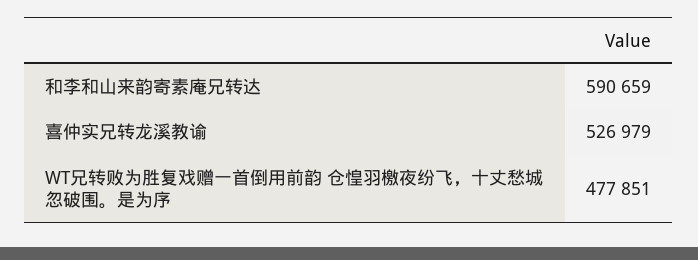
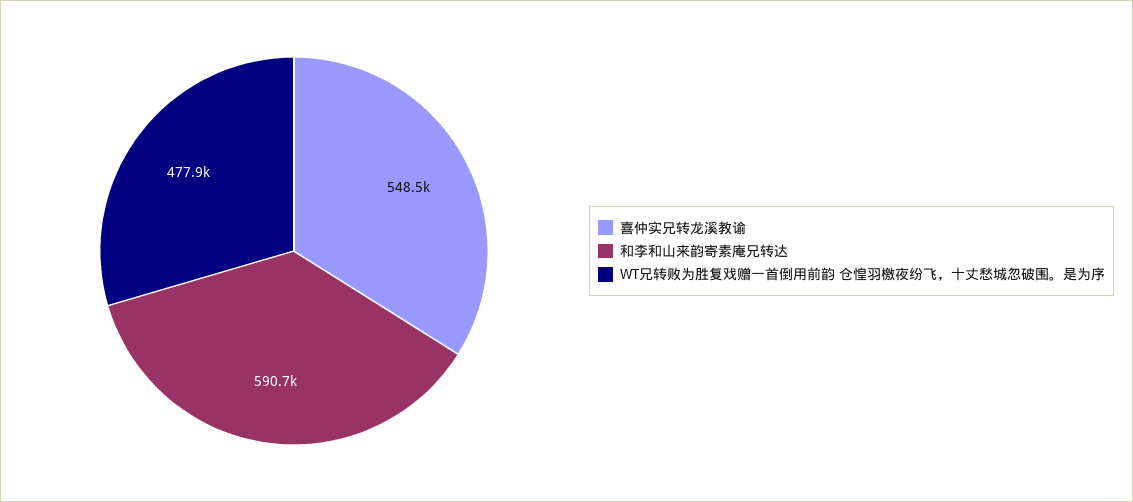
喜仲实兄转龙溪教谕: 526979 -> 548500

